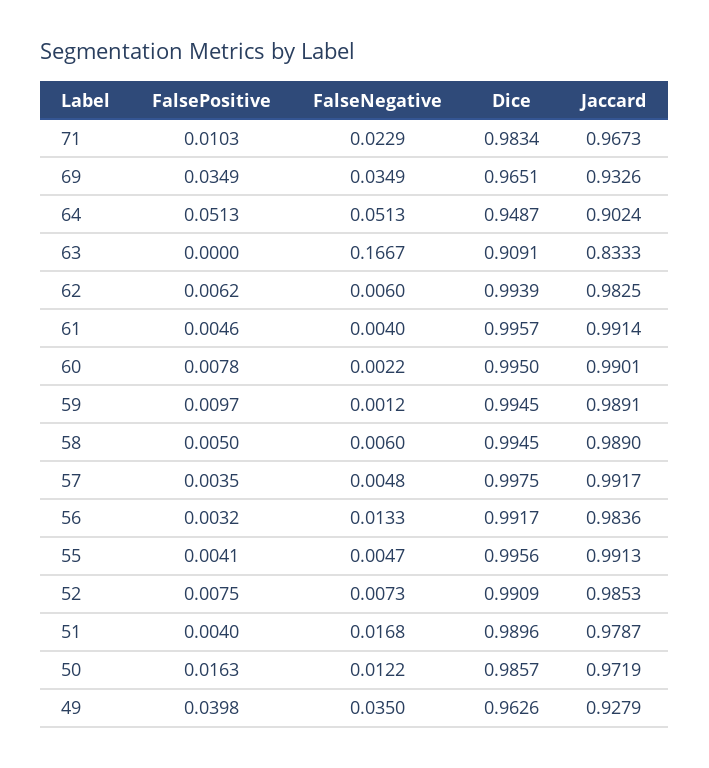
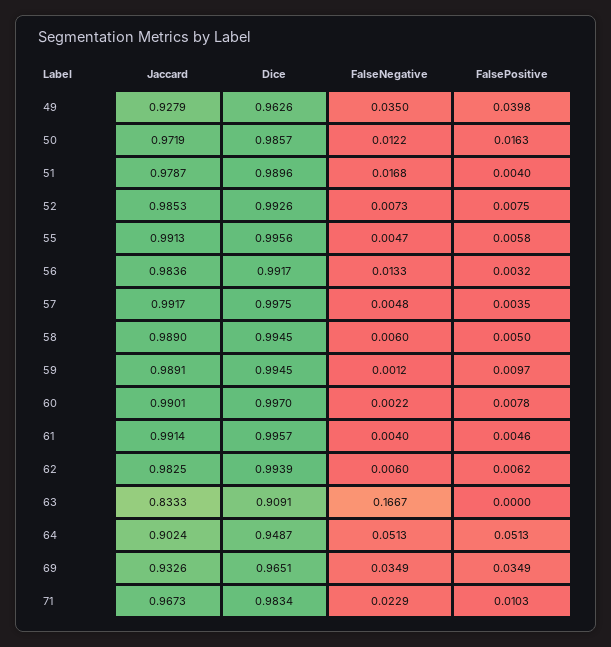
Dice, 60: 0.995 -> 0.997
FalsePositive, 55: 0.0041 -> 0.0058
Dice, 52: 0.9909 -> 0.9926

